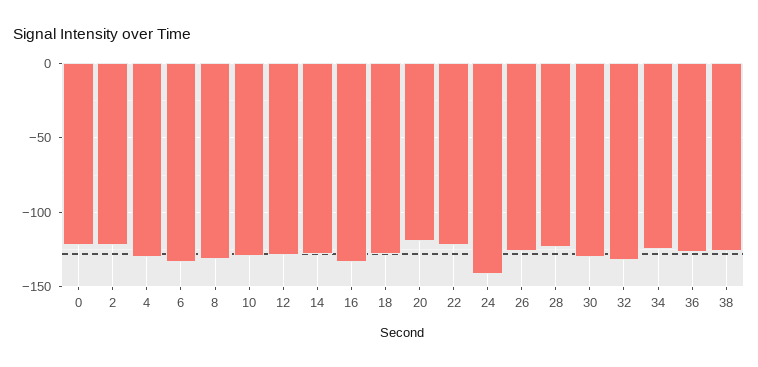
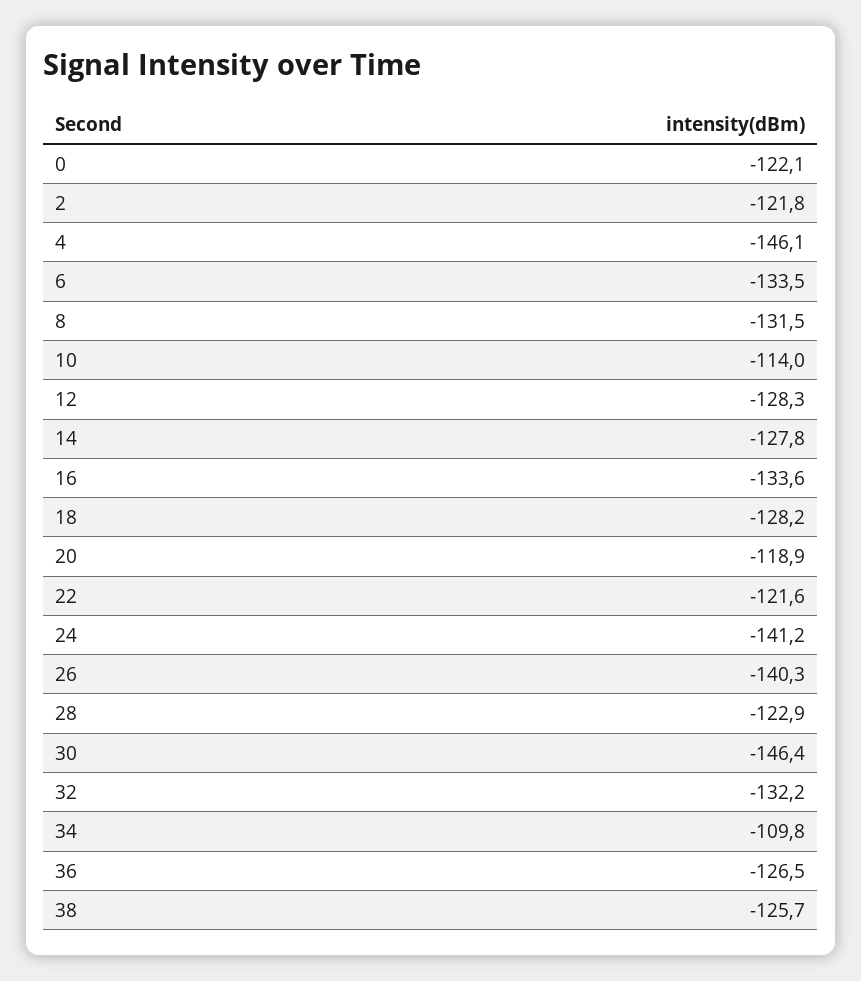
4: -130 -> -146.1
10: -130 -> -114
26: -125 -> -140.3
30: -130 -> -146.4
34: -125 -> -109.8

